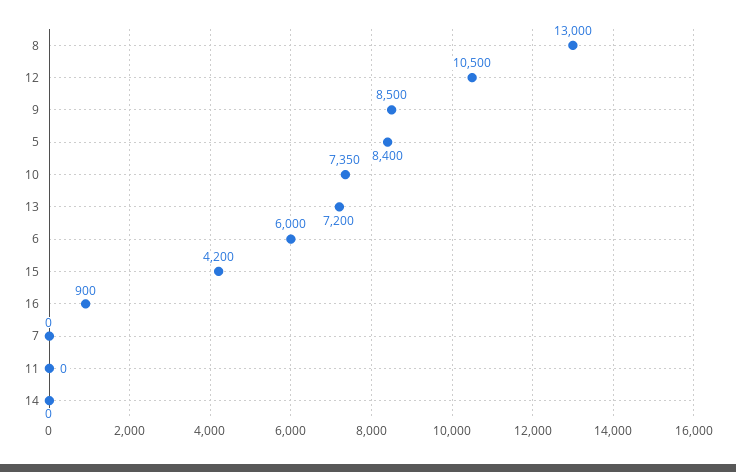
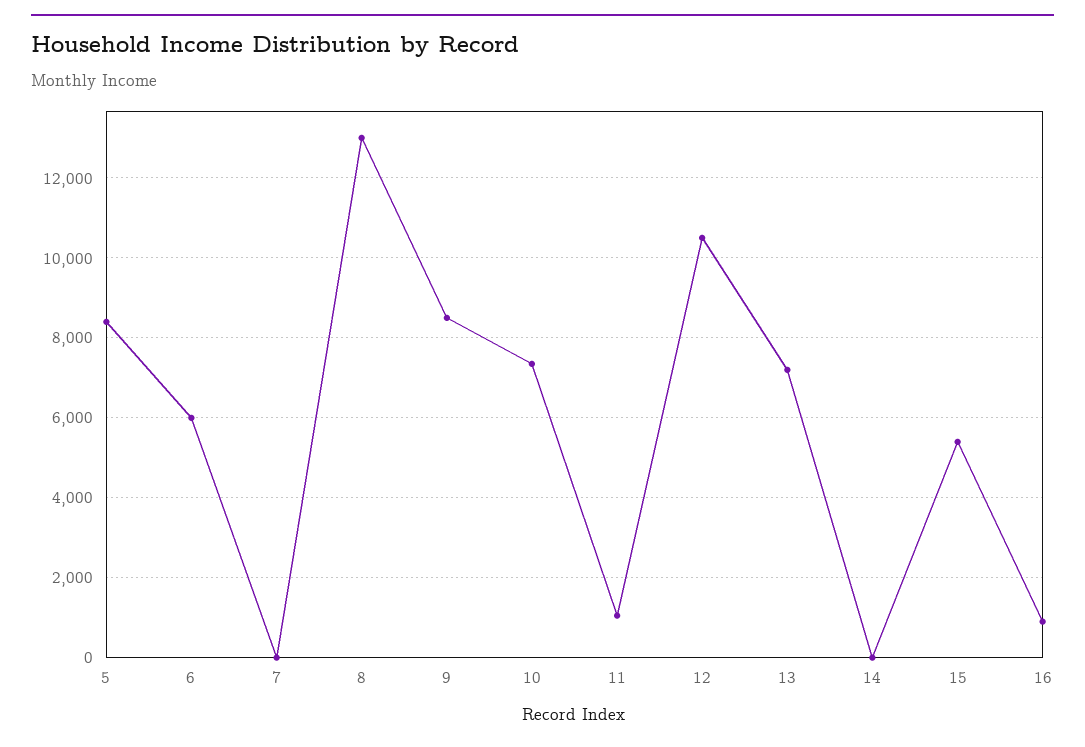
15: 4200 -> 5400
11: 0 -> 1000

